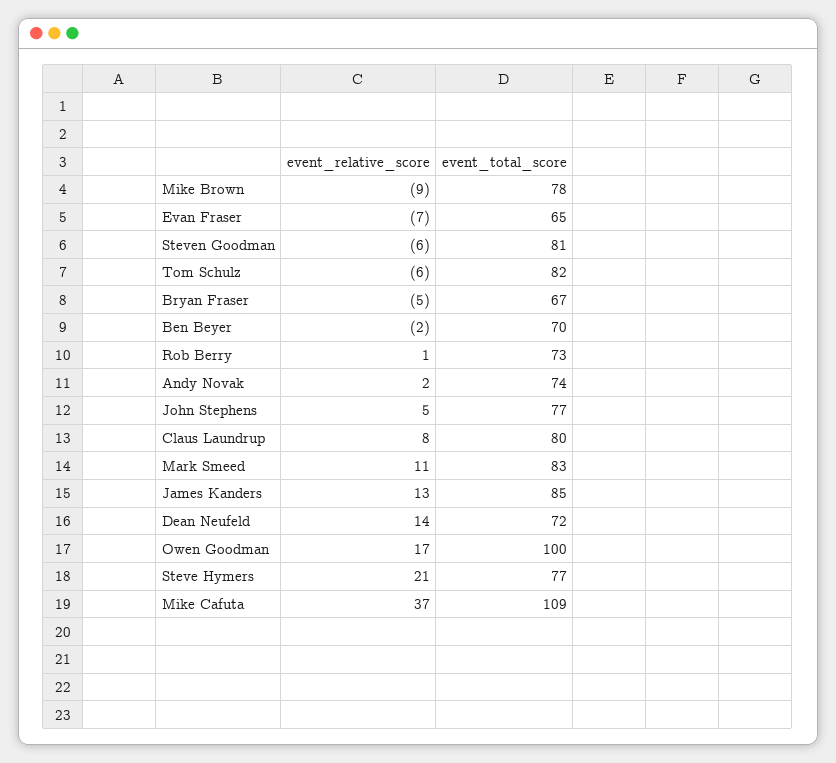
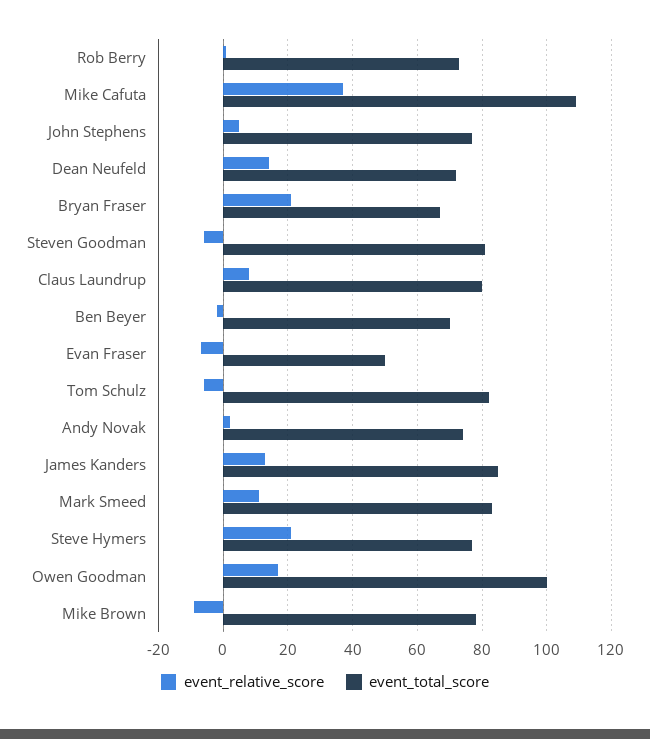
event_total_score, Evan Fraser: 65 -> 50
event_relative_score, Bryan Fraser: -5 -> 20

